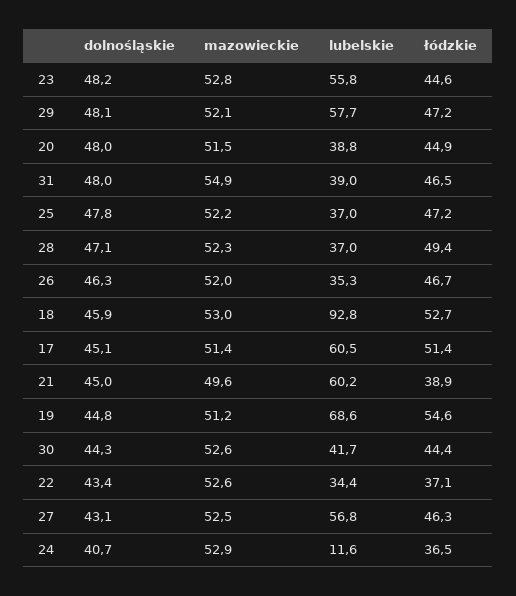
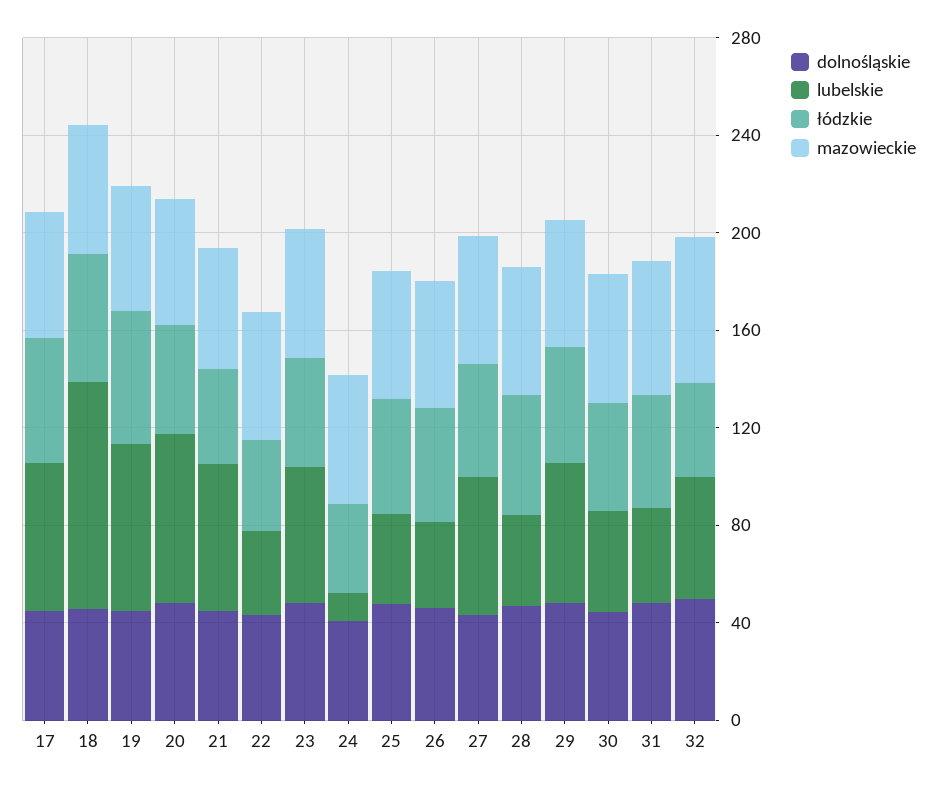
lubelskie, 20: 38.8 -> 70
dolnośląskie, 32: none -> 50
lubelskie, 32: none -> 50
łódzkie, 32: none -> 40
mazowieckie, 32: none -> 60

